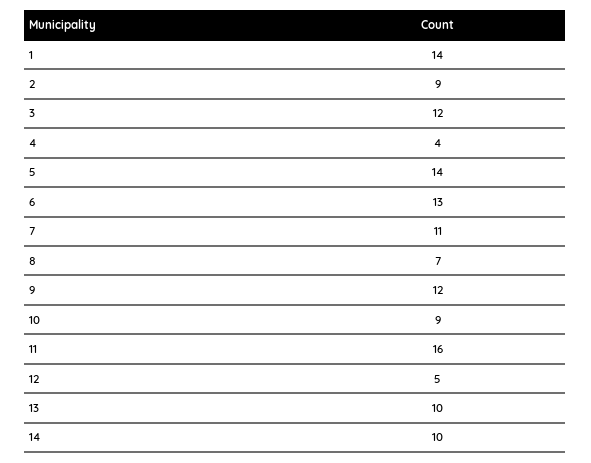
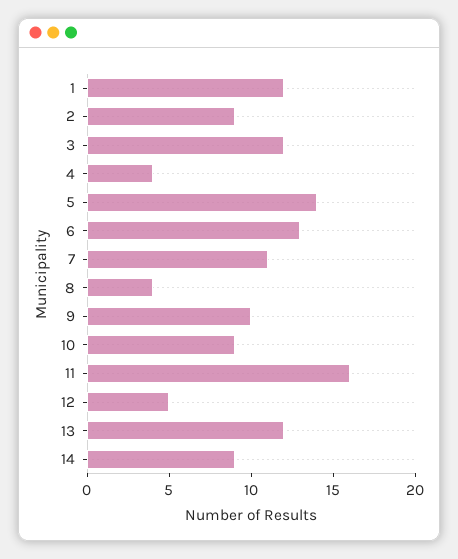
1: 14 -> 12
8: 7 -> 4
9: 12 -> 10
13: 10 -> 12
14: 10 -> 9

